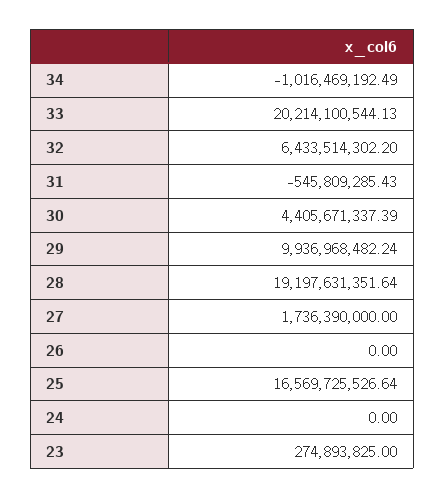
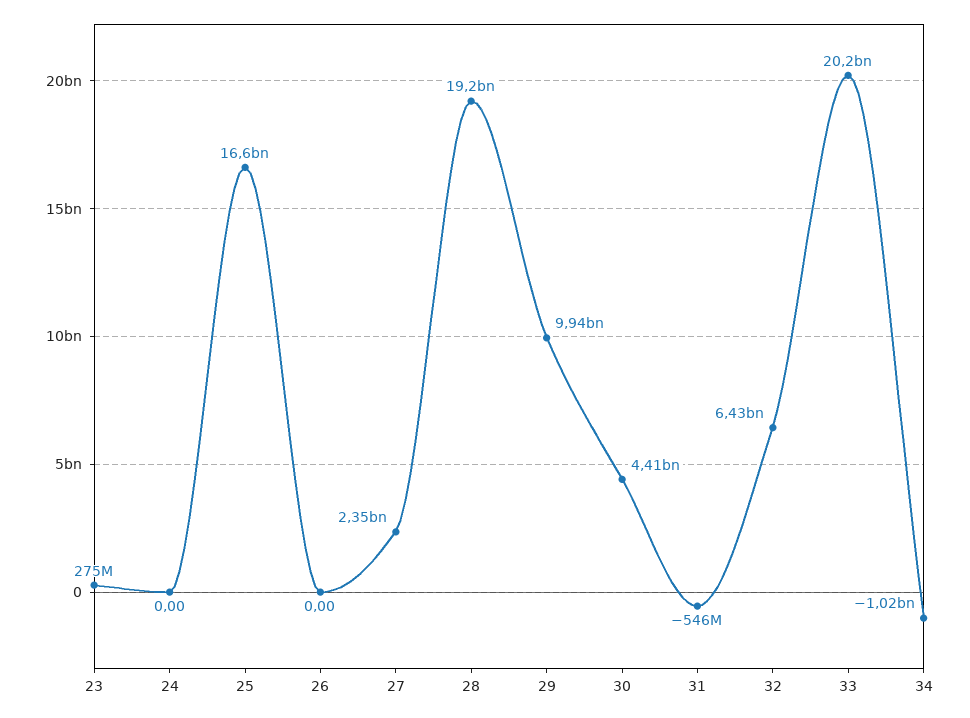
27: 1736390000 -> 2350000000

